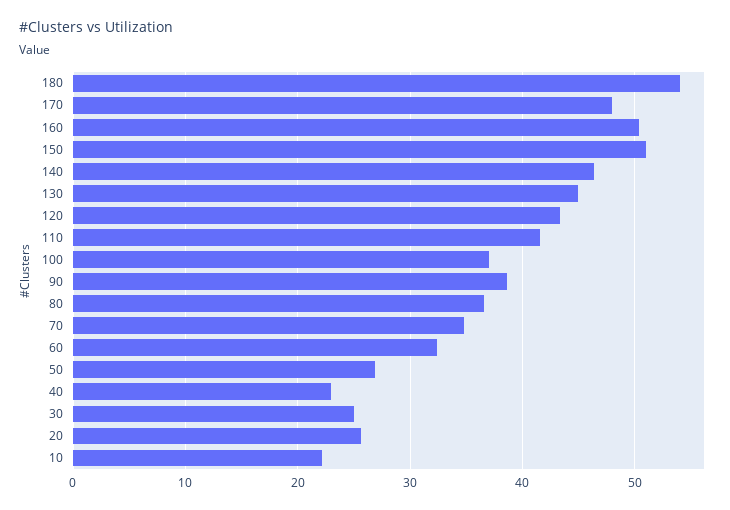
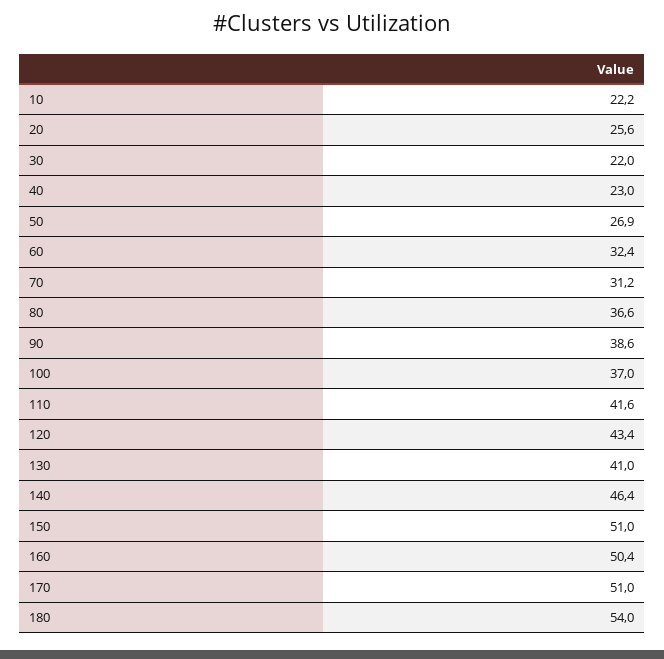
170: 48 -> 51
130: 45 -> 41
70: 35 -> 31.2
30: 25 -> 22

